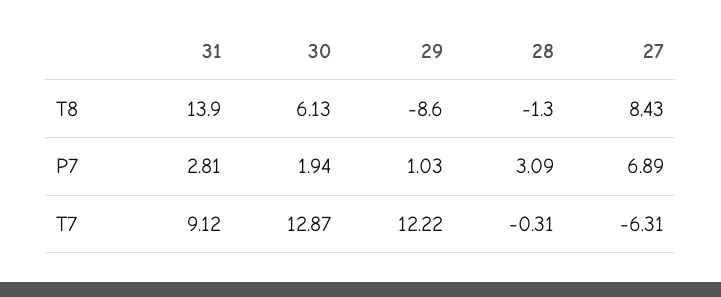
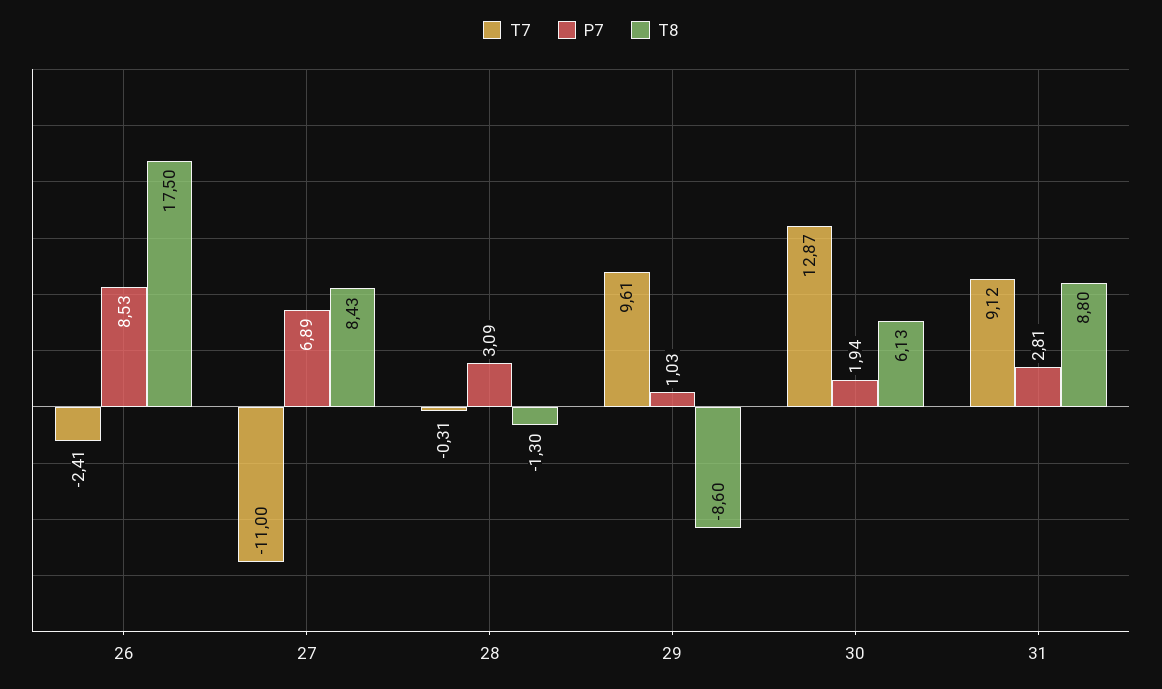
T8, 31: 13.9 -> 8.8
T7, 29: 12.22 -> 9.61
T7, 27: -6.31 -> -11
T7, 26: none -> -2.41
P7, 26: none -> 8.53
T8, 26: none -> 17.5

